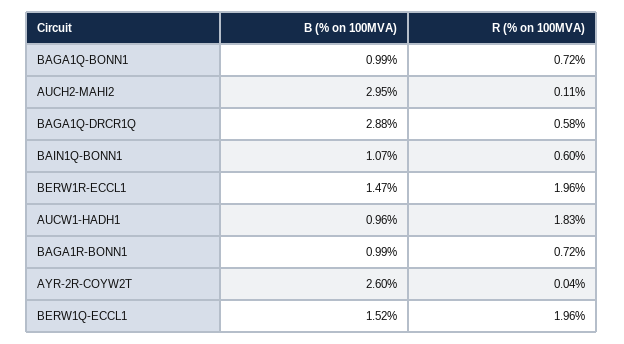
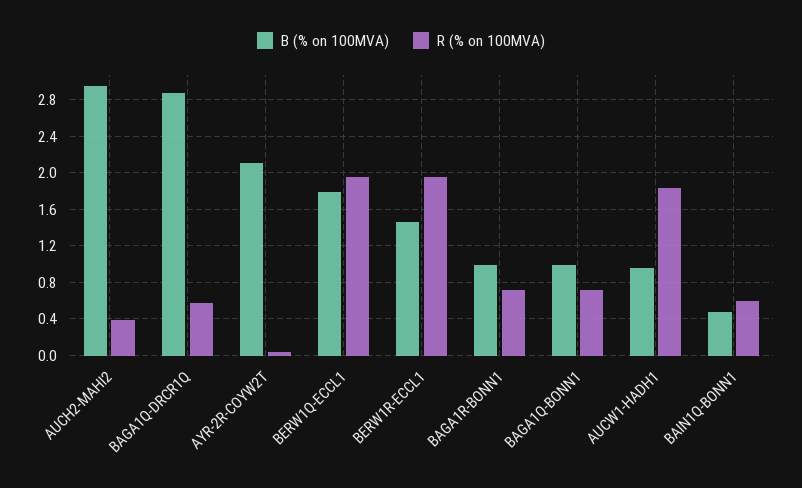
R (% on 100MVA), AUCH2-MAHI2: 0.11 -> 0.4
B (% on 100MVA), BAIN1Q-BONN1: 1.07 -> 0.5
B (% on 100MVA), AYR-2R-COYW2T: 2.6 -> 2.1
B (% on 100MVA), BERW1Q-ECCL1: 1.52 -> 1.8

